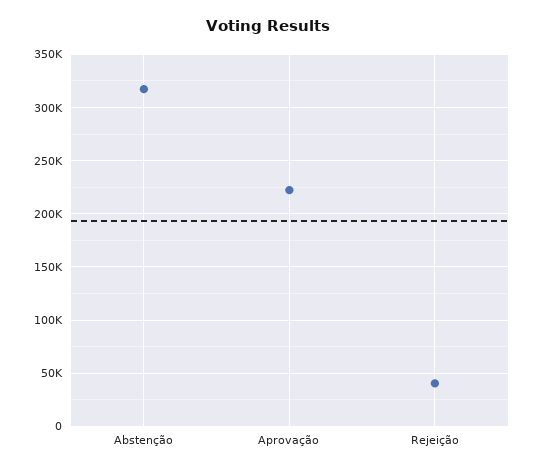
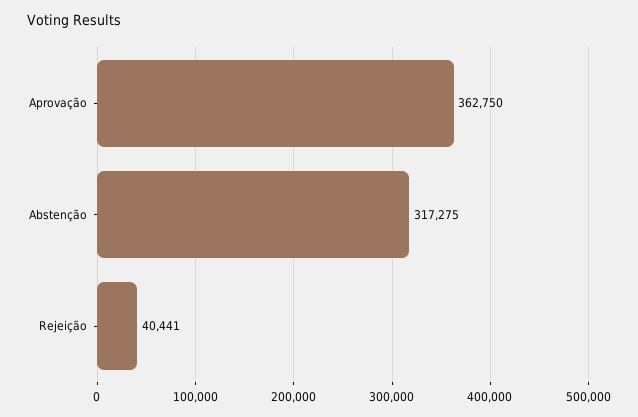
Aprovação: 220000 -> 362750

